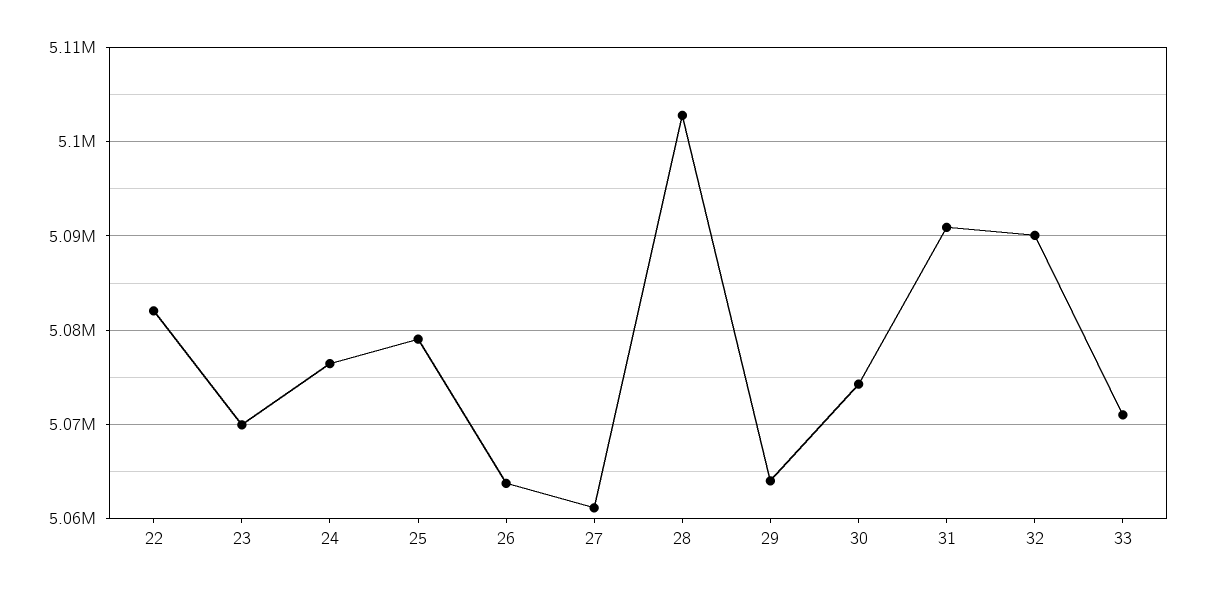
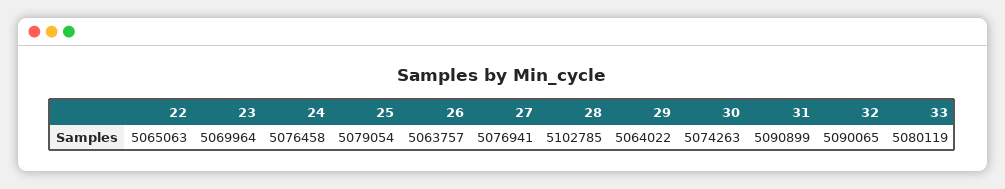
22: 5082000 -> 5065063
27: 5061000 -> 5076941
33: 5071000 -> 5080119

